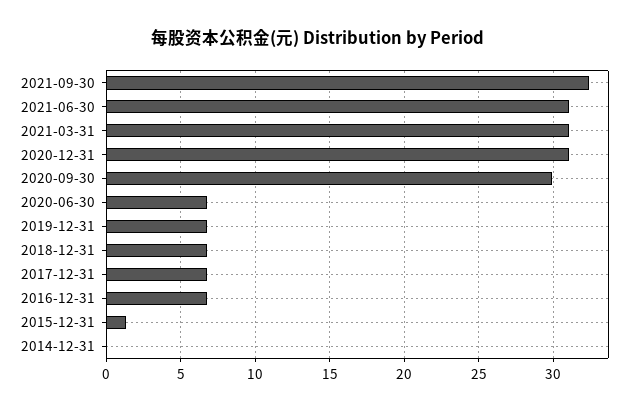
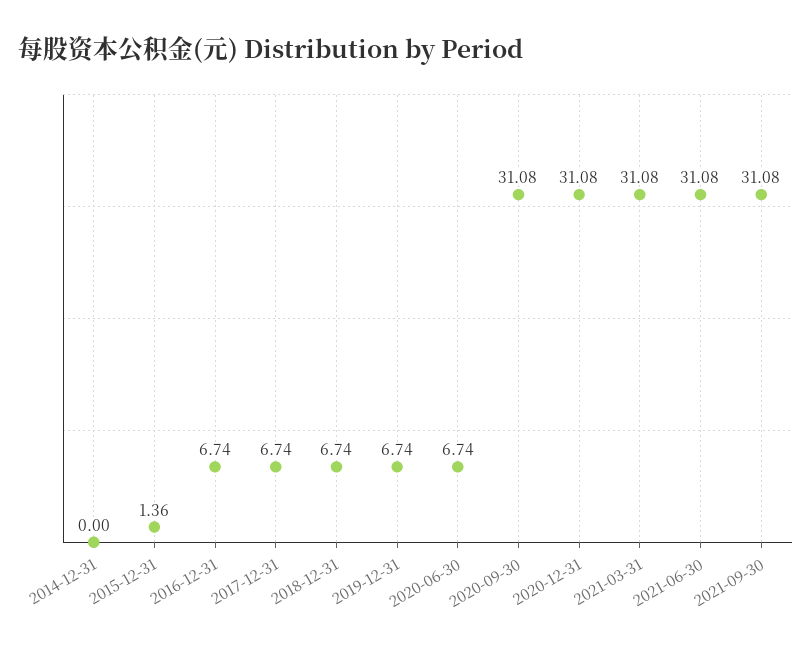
2021-09-30: 32.5 -> 31.08
2020-09-30: 30 -> 31.08

